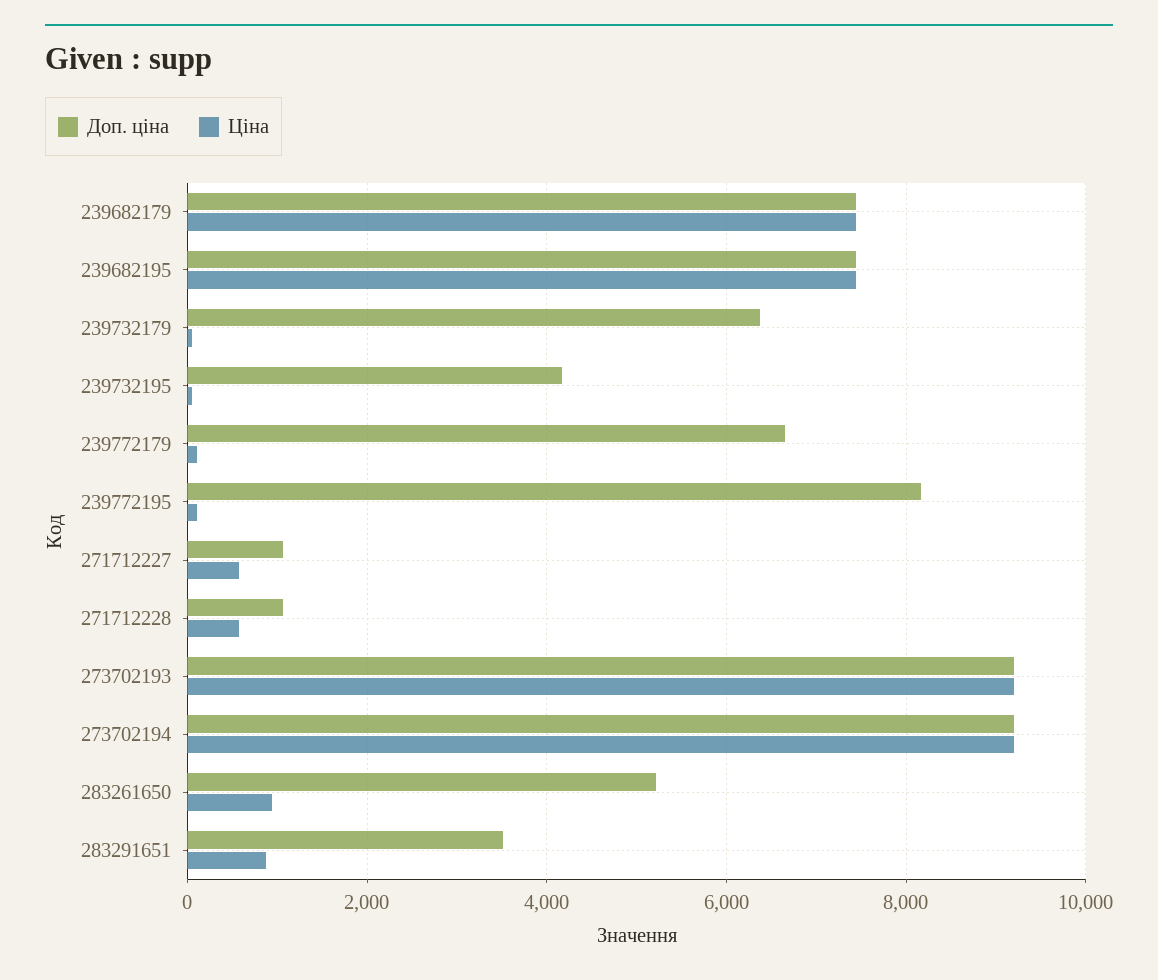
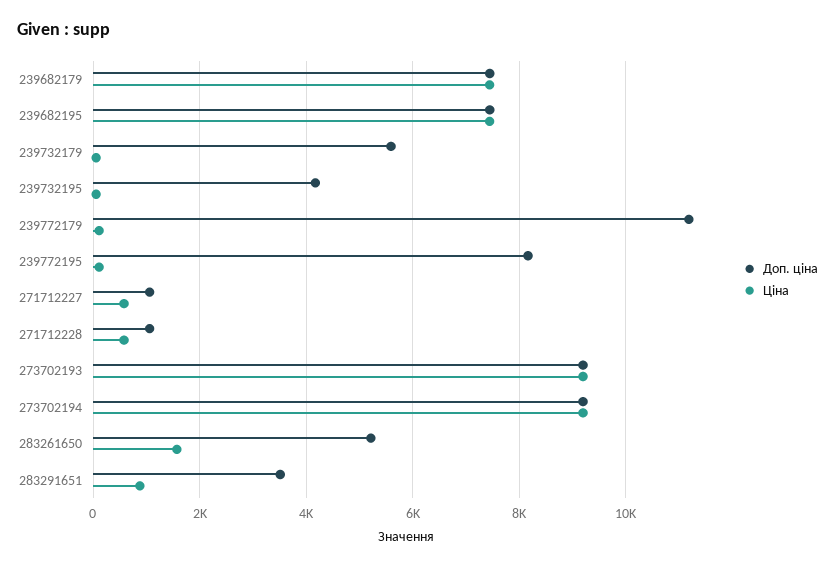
Доп. ціна, 239732179: 6400 -> 5600
Доп. ціна, 239772179: 6600 -> 11200
Ціна, 283261650: 1000 -> 1600

